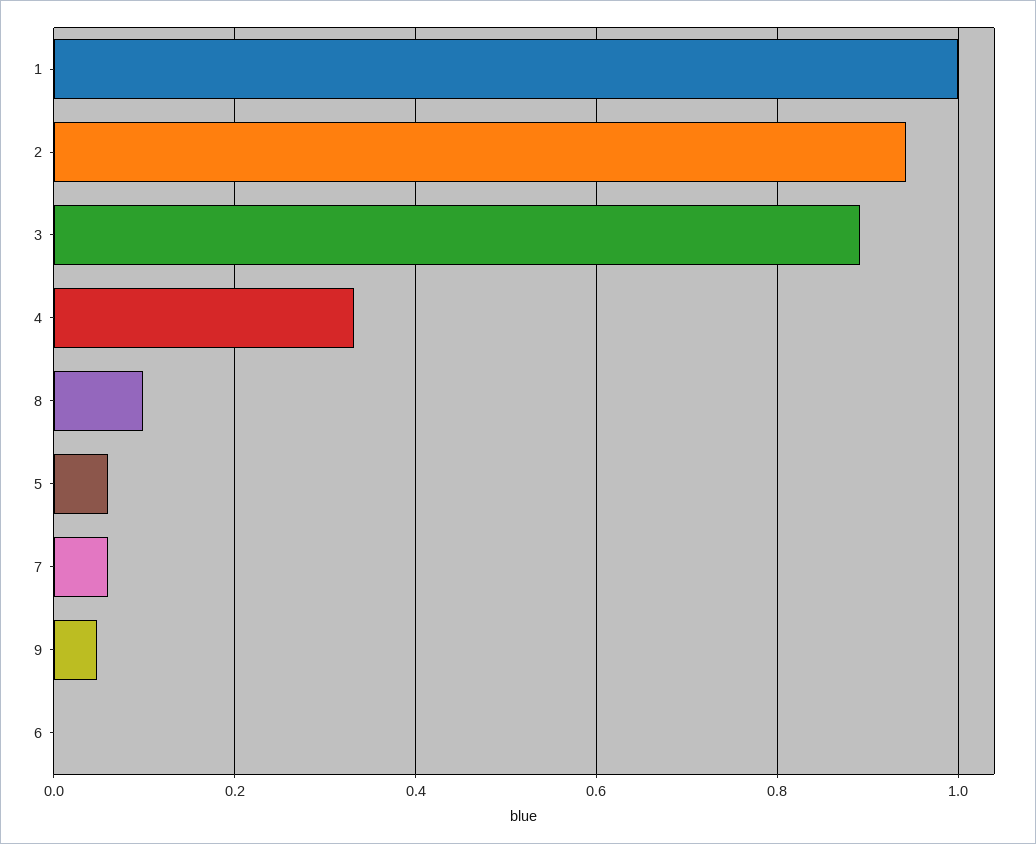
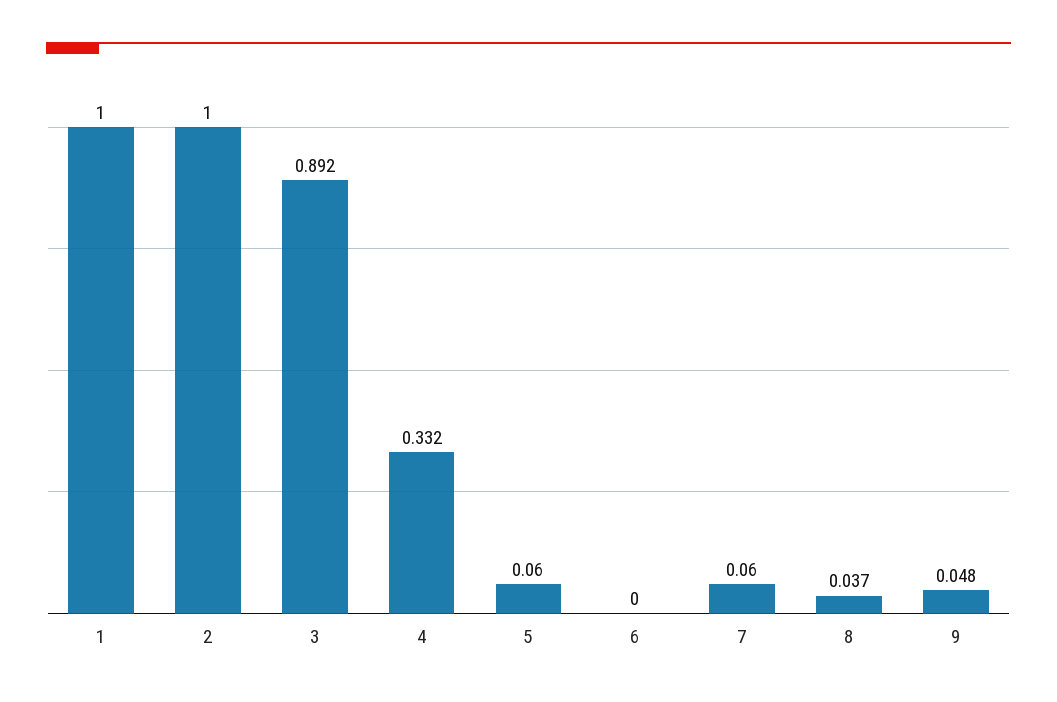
2: 0.94 -> 1
8: 0.1 -> 0.037

